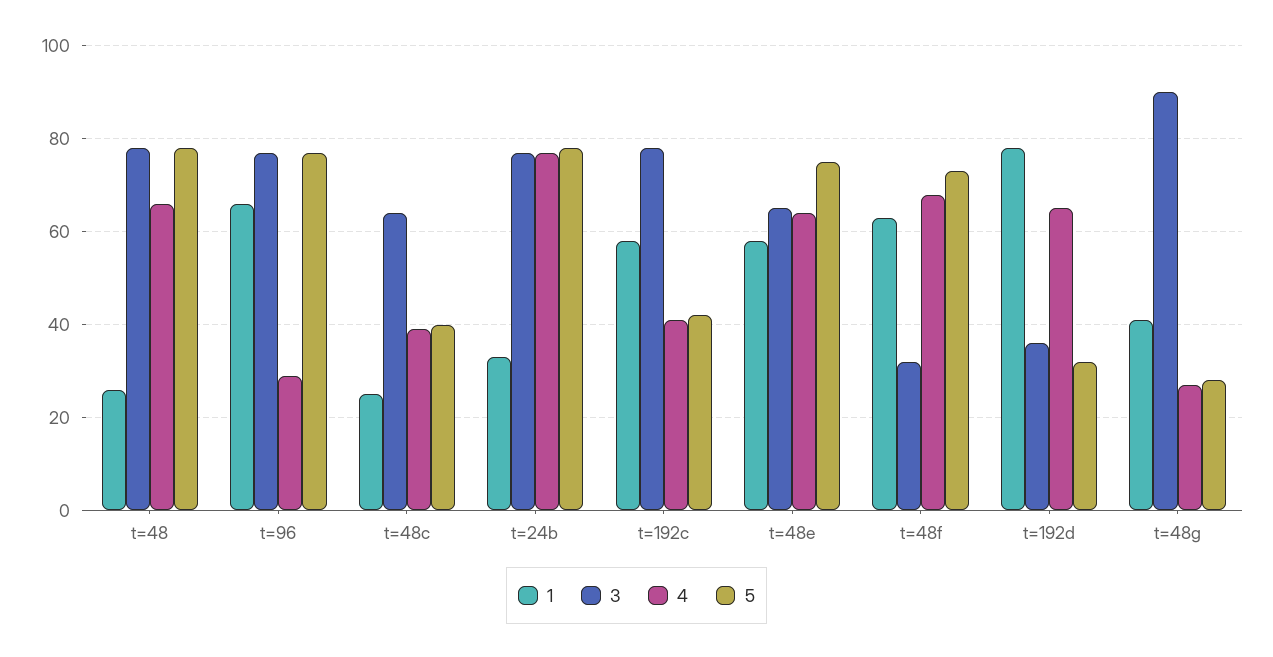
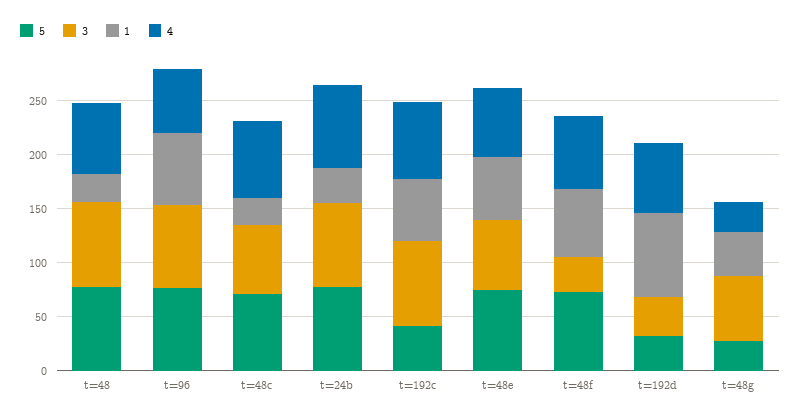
4, t=96: 30 -> 60
4, t=48c: 40 -> 70
5, t=48c: 40 -> 70
4, t=192c: 40 -> 70
3, t=48g: 90 -> 60

